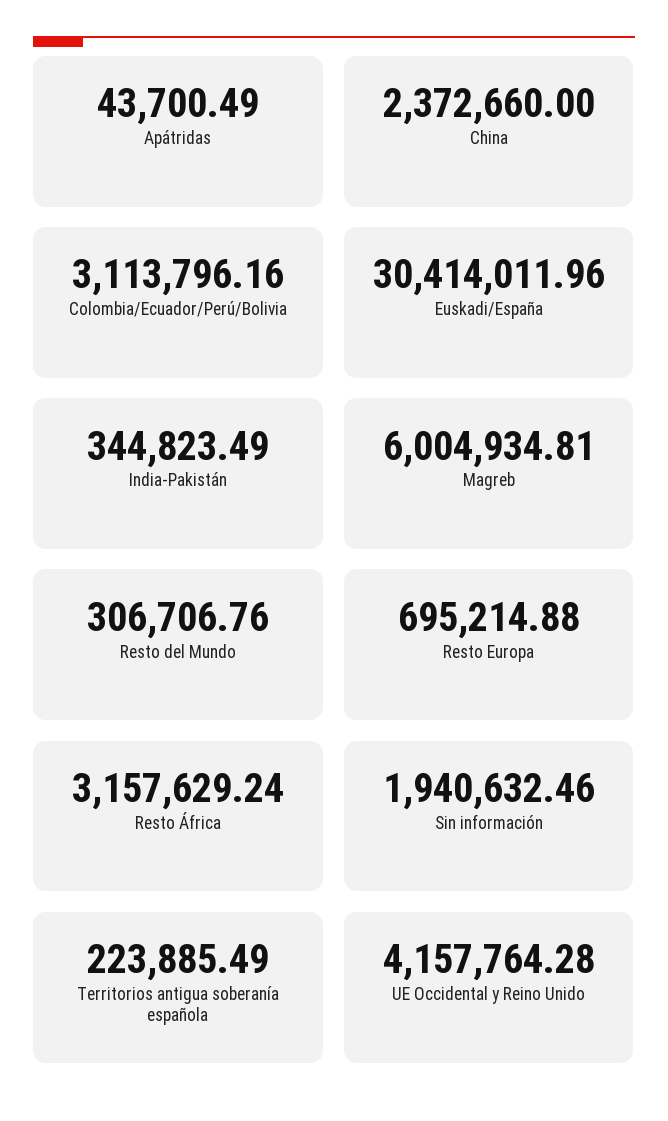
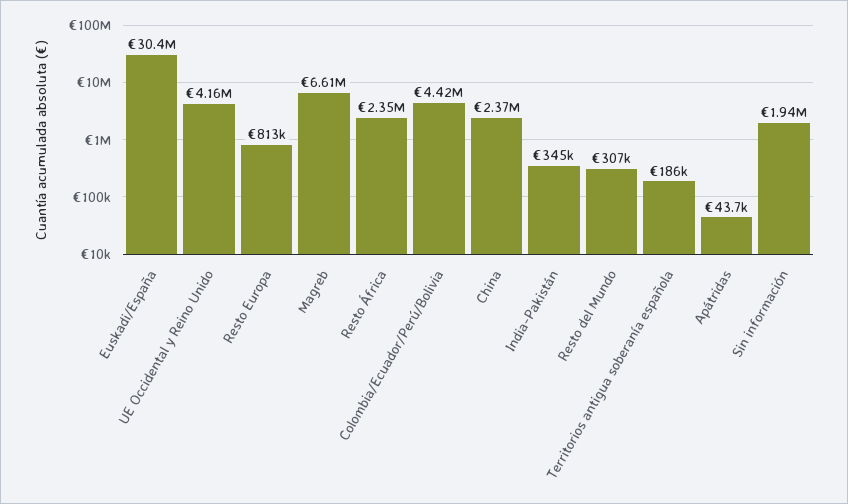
Colombia/Ecuador/Perú/Bolivia: 3113796.16 -> 4420000
Magreb: 6004934.81 -> 6610000
Resto Europa: 695214.88 -> 813000
Resto África: 3157629.24 -> 2350000
Territorios antigua soberanía española: 223885.49 -> 186000

